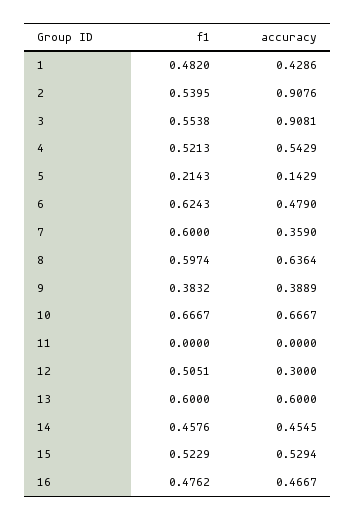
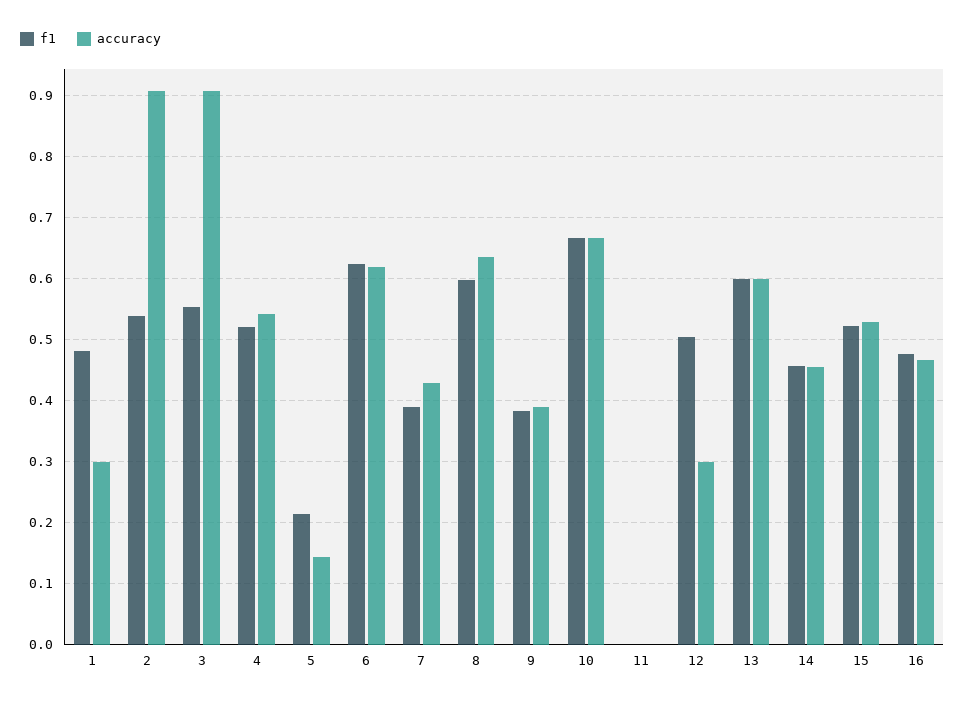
accuracy, 1: 0.4286 -> 0.3
accuracy, 6: 0.479 -> 0.62
f1, 7: 0.6 -> 0.39
accuracy, 7: 0.359 -> 0.43

